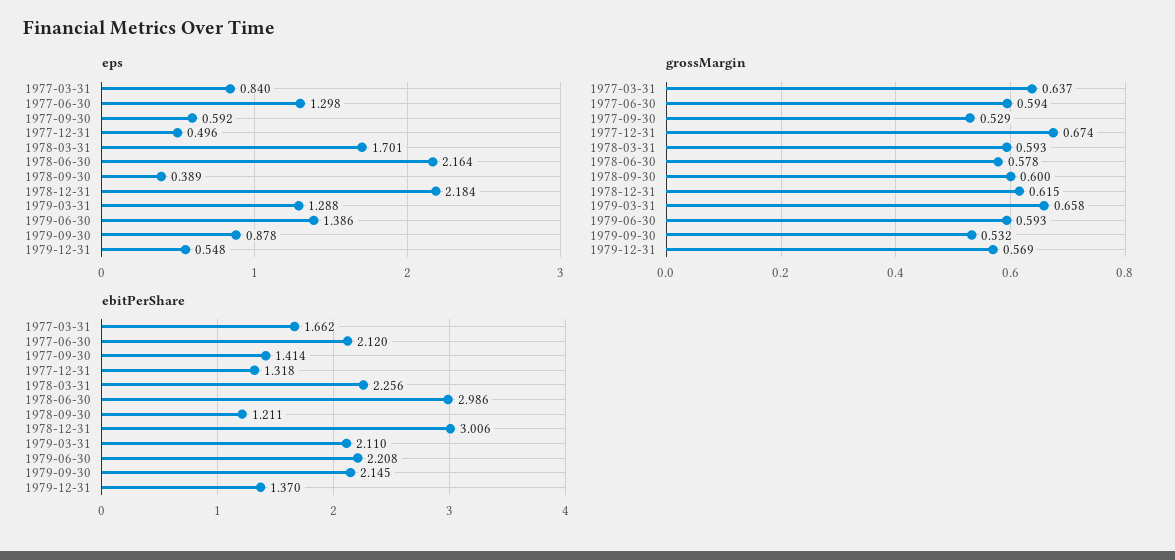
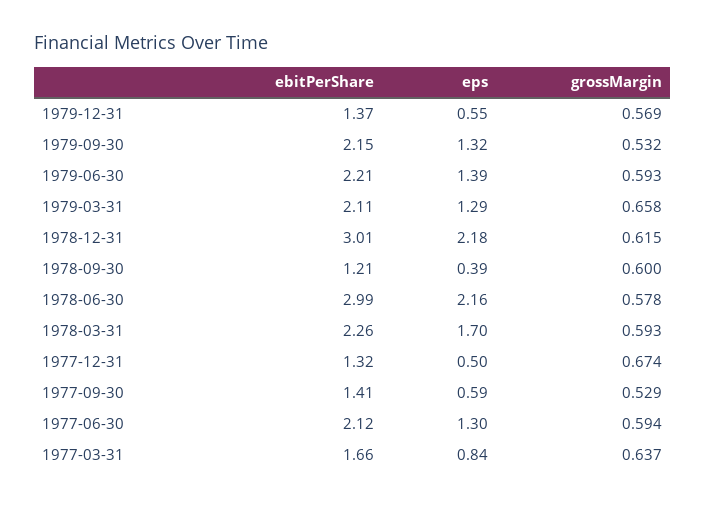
eps, 1979-09-30: 0.878 -> 1.32

